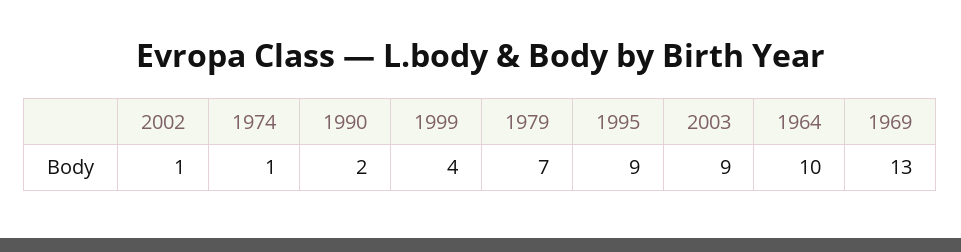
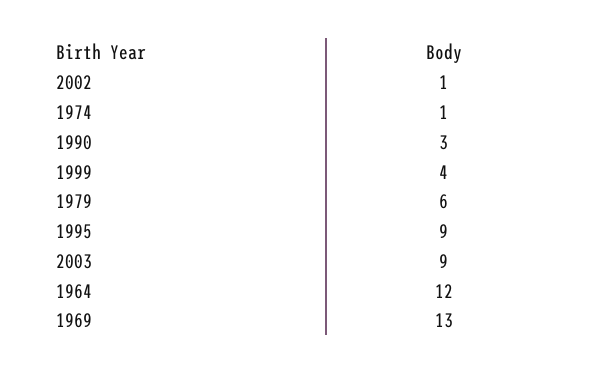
1990: 2 -> 3
1979: 7 -> 6
1964: 10 -> 12

